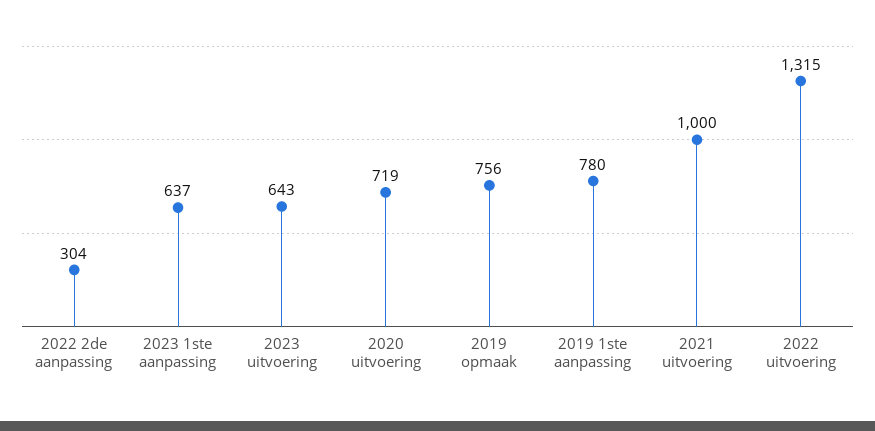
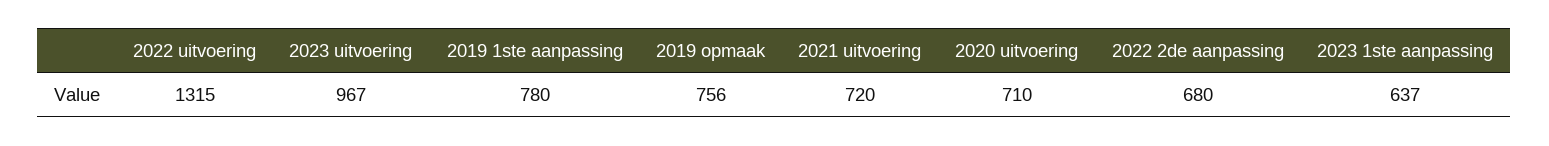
2022 2de aanpassing: 304 -> 680
2023 uitvoering: 643 -> 967
2020 uitvoering: 719 -> 710
2021 uitvoering: 1000 -> 720

